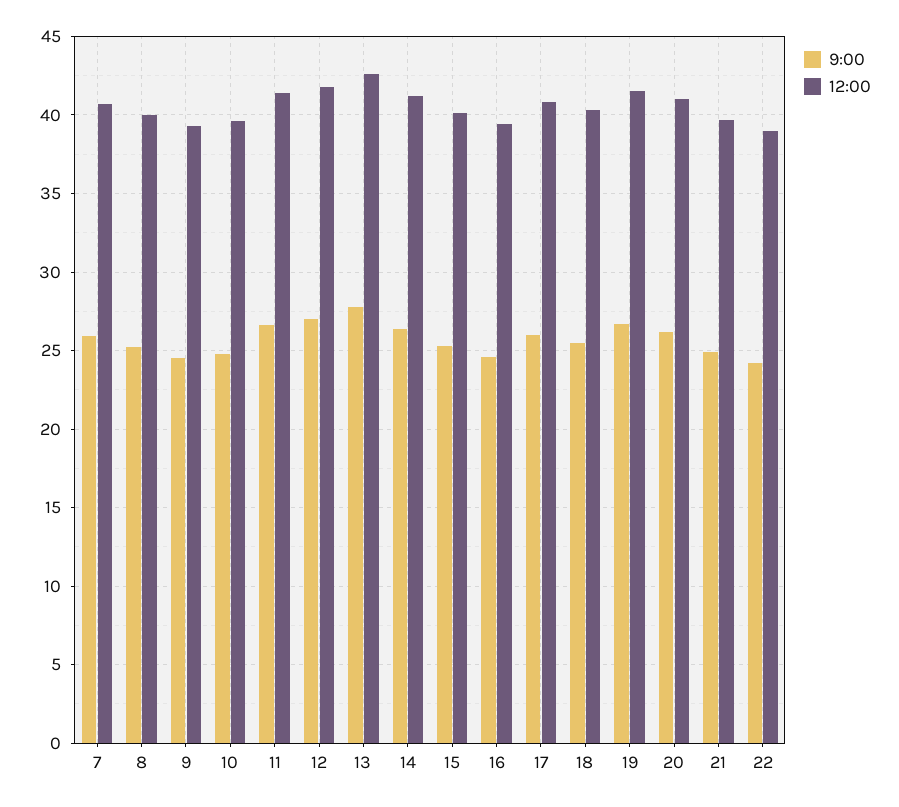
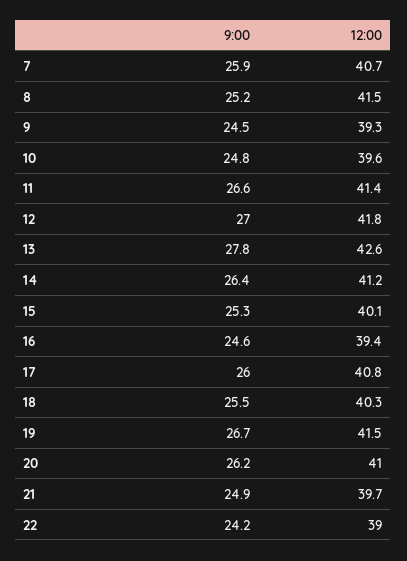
12:00, 8: 40 -> 41.5

